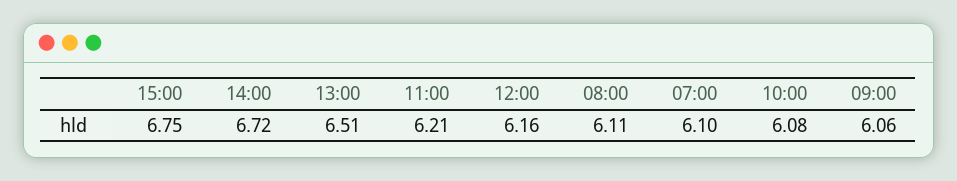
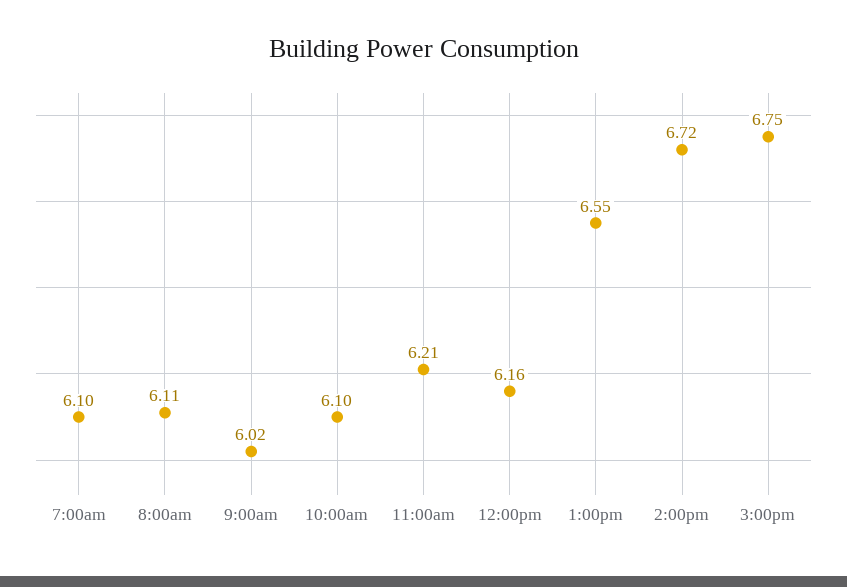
13:00: 6.51 -> 6.55
10:00: 6.08 -> 6.1
09:00: 6.06 -> 6.02

